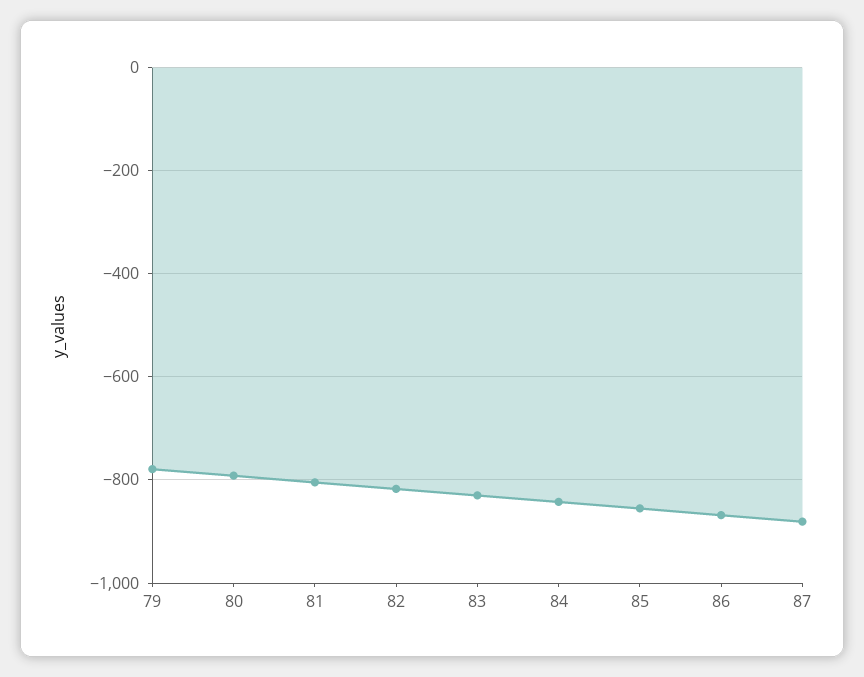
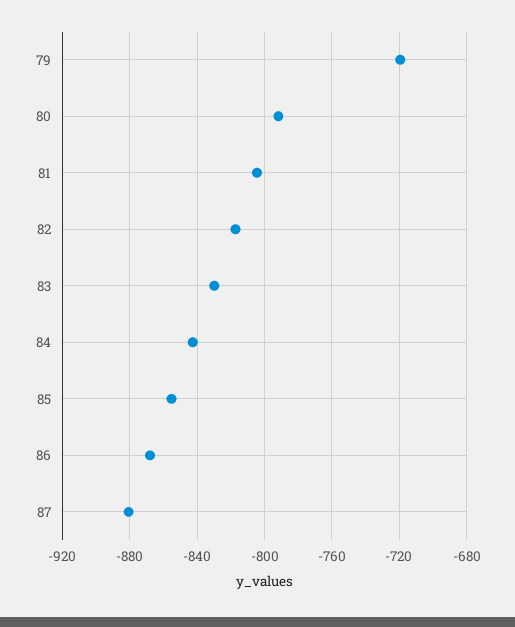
79: -780 -> -720

